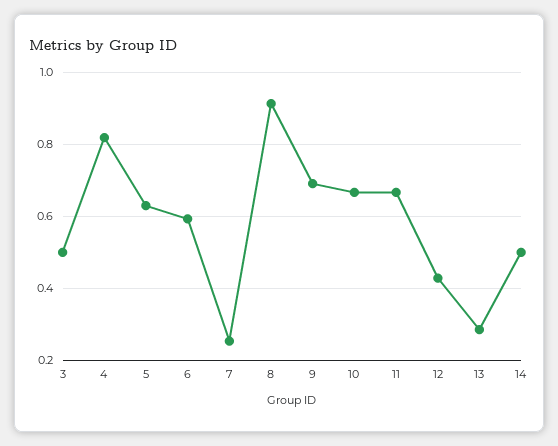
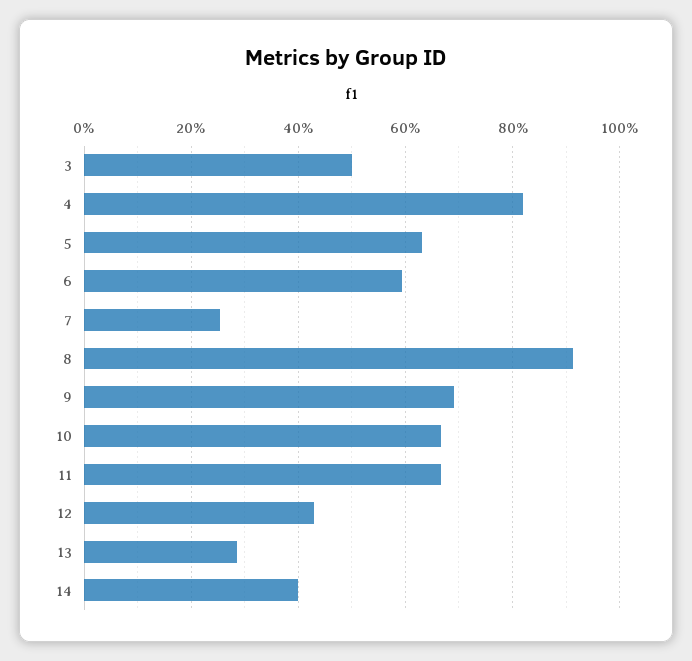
14: 0.5 -> 0.4

